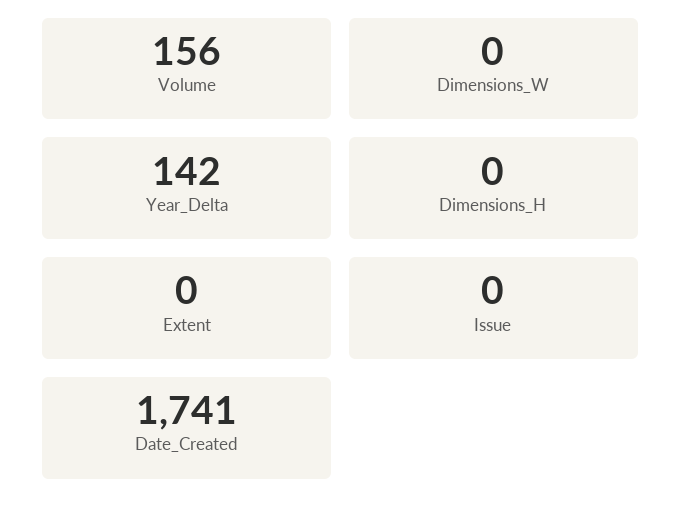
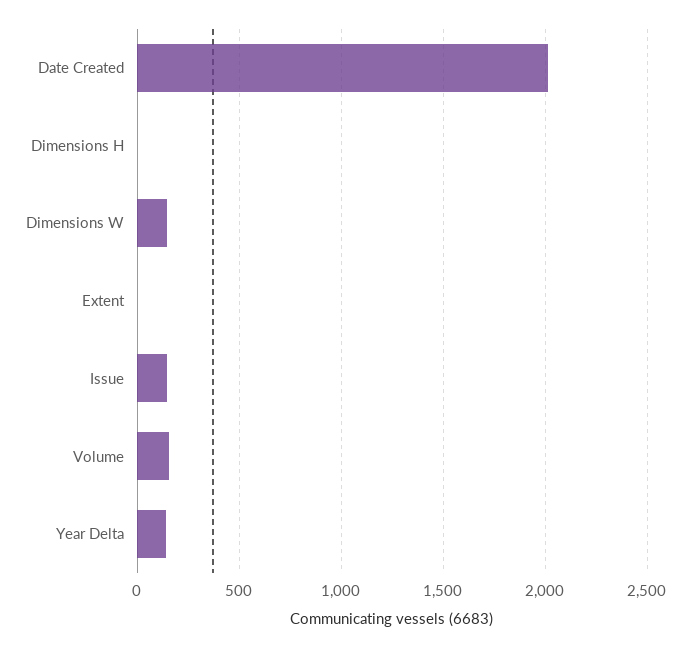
Dimensions_W: 0 -> 150
Issue: 0 -> 150
Date_Created: 1741 -> 2000

